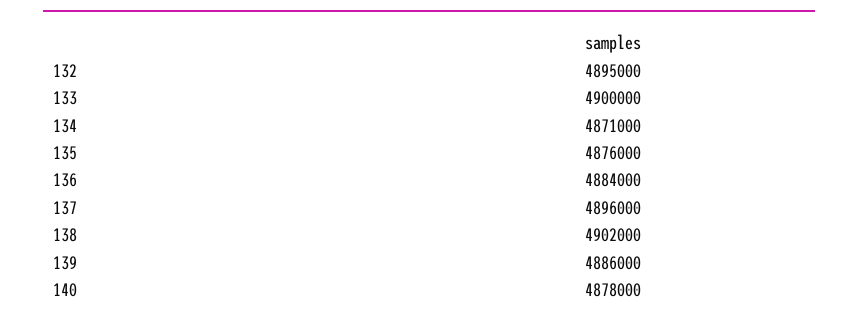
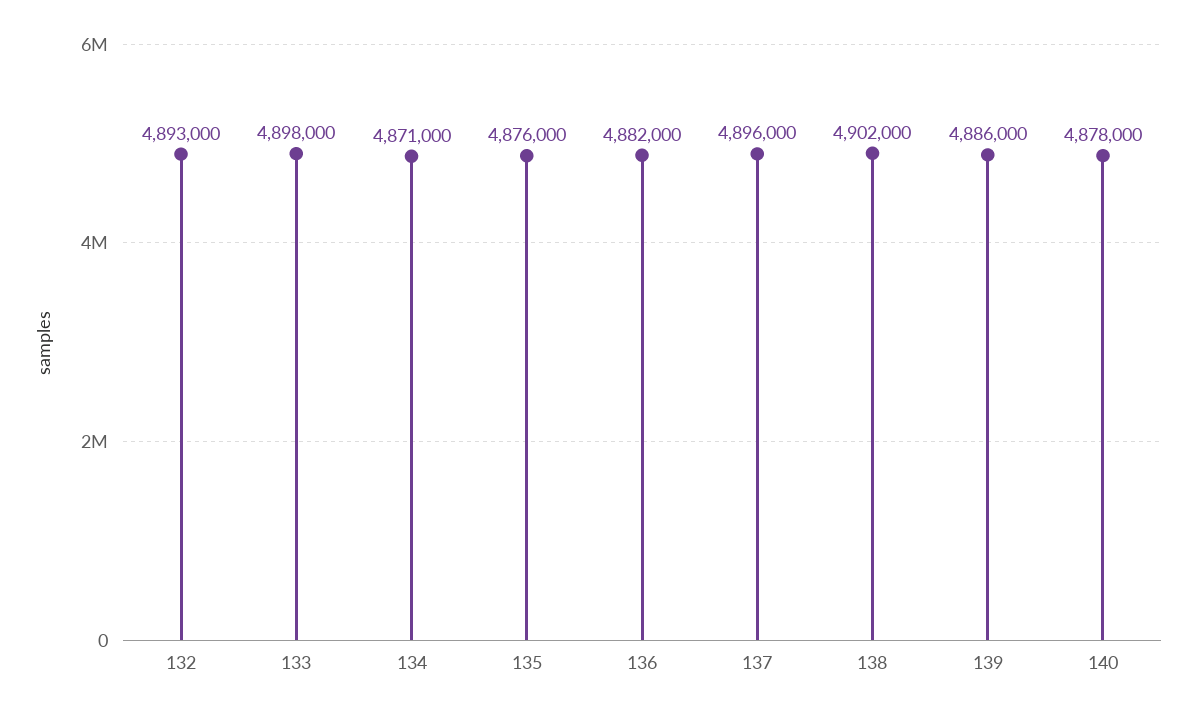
132: 4895000 -> 4893000
133: 4900000 -> 4898000
136: 4884000 -> 4882000

